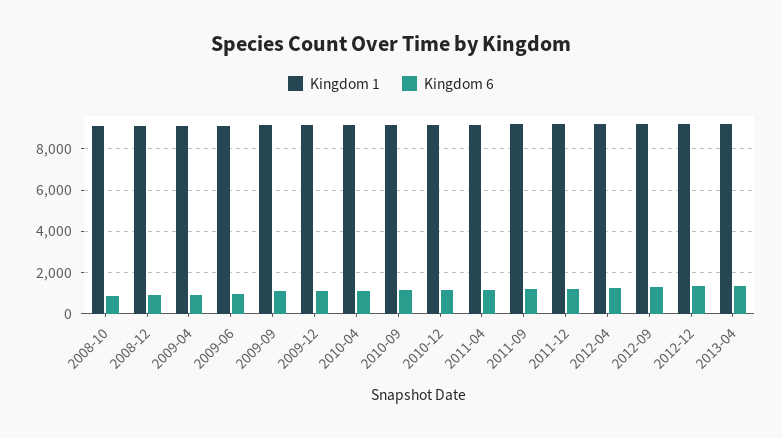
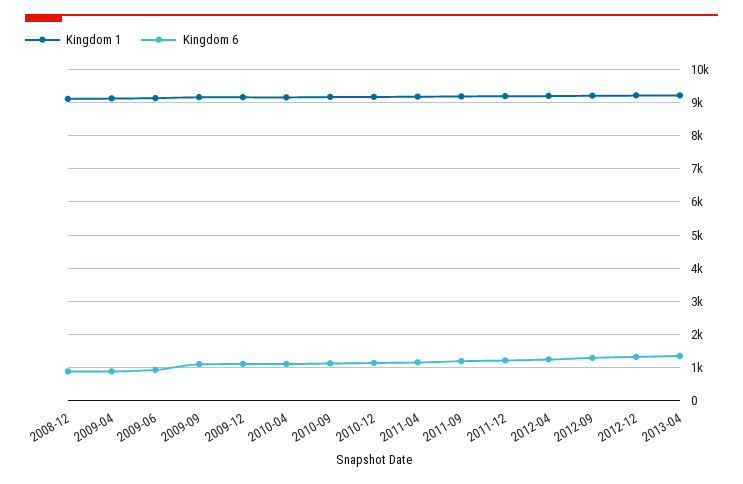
Kingdom 1, 2008-10: 9000 -> none
Kingdom 6, 2008-10: 1000 -> none

